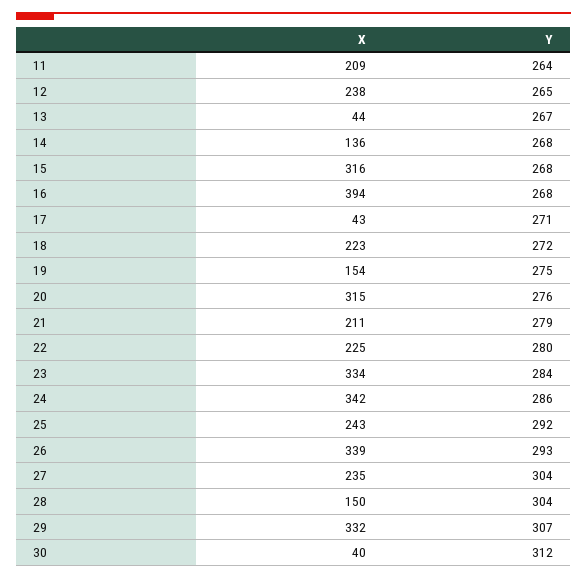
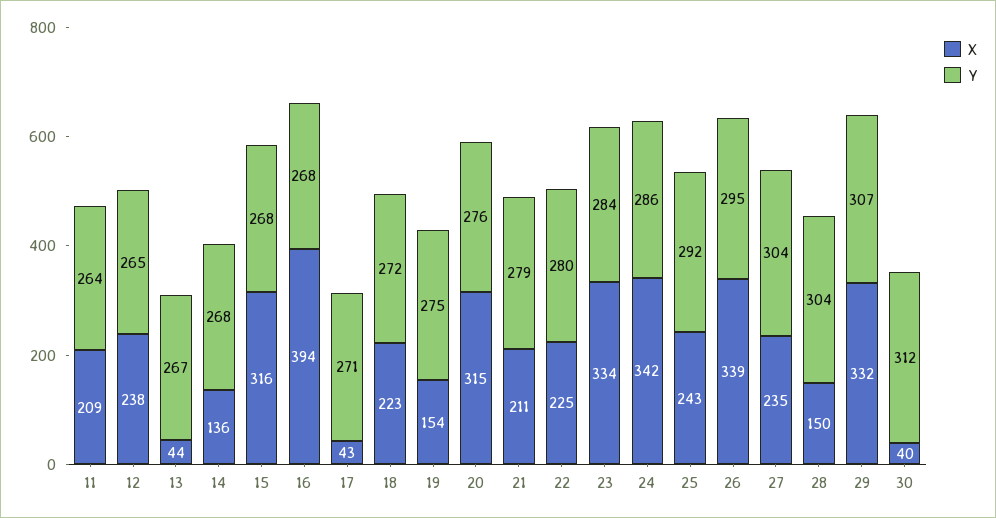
Y, 26: 293 -> 295

